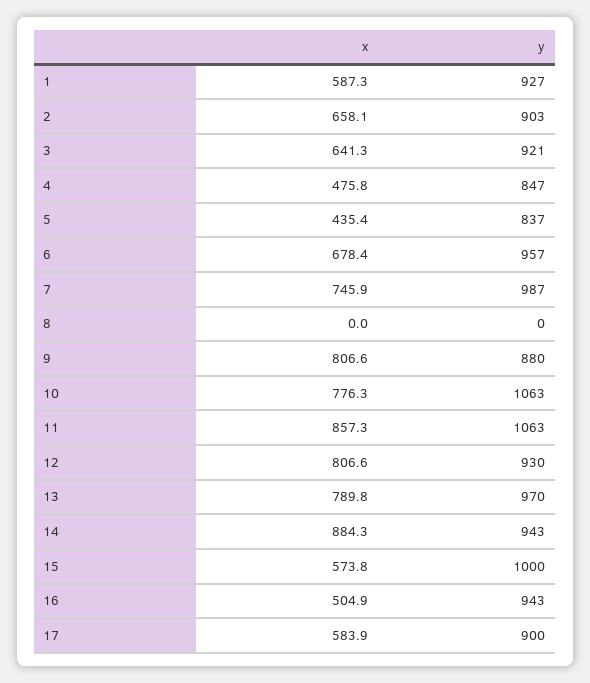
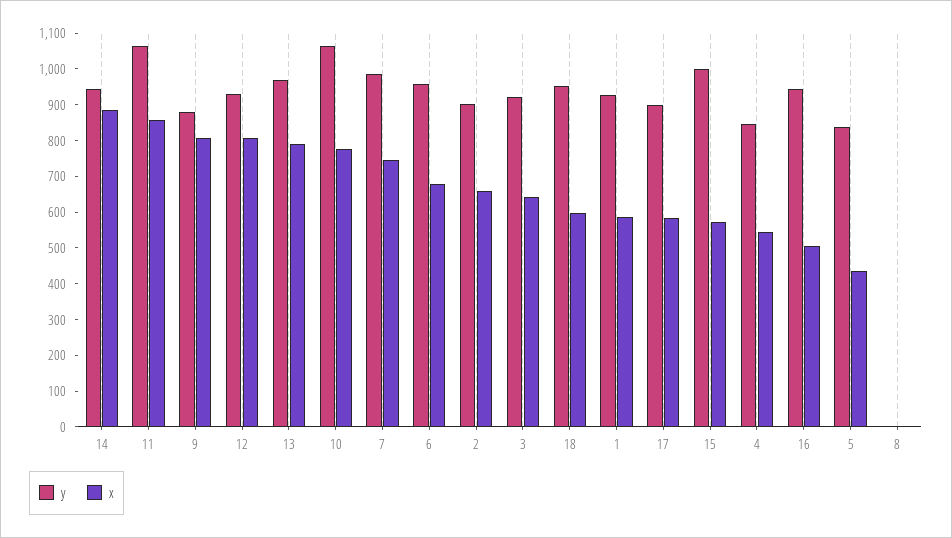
x, 4: 475.8 -> 550
y, 18: none -> 950
x, 18: none -> 600

